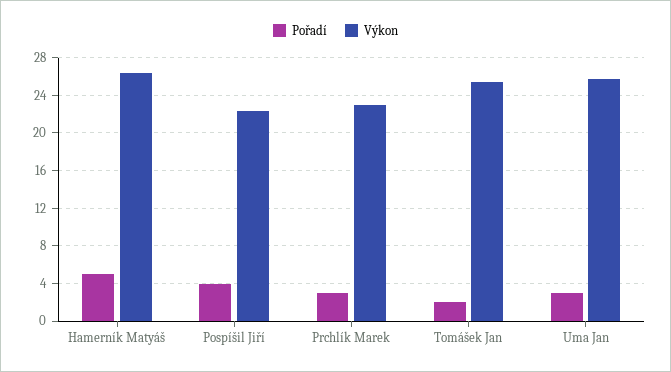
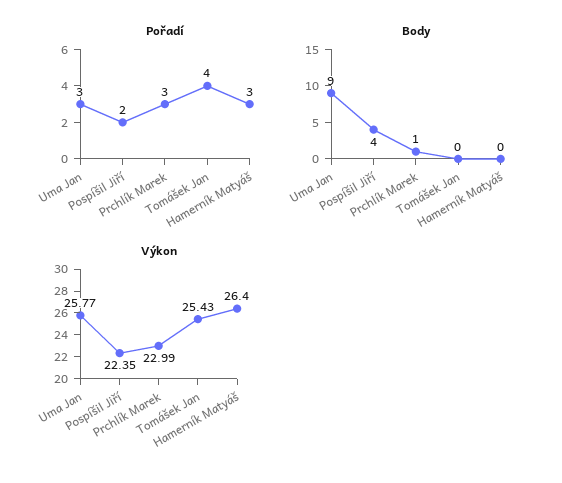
Pořadí, Hamerník Matyáš: 5 -> 3
Pořadí, Pospíšil Jiří: 4 -> 2
Pořadí, Tomášek Jan: 2 -> 4
Body, Uma Jan: none -> 9
Body, Pospíšil Jiří: none -> 4
Body, Prchlík Marek: none -> 1
Body, Tomášek Jan: none -> 0
Body, Hamerník Matyáš: none -> 0

